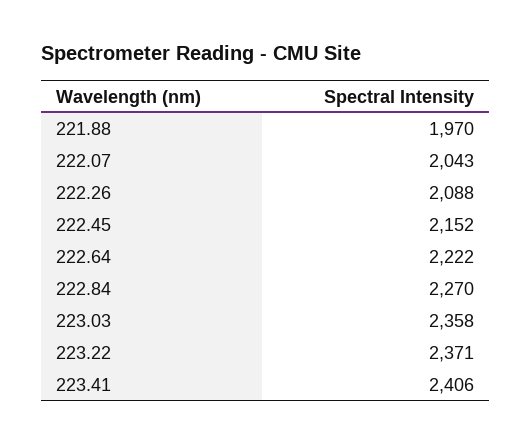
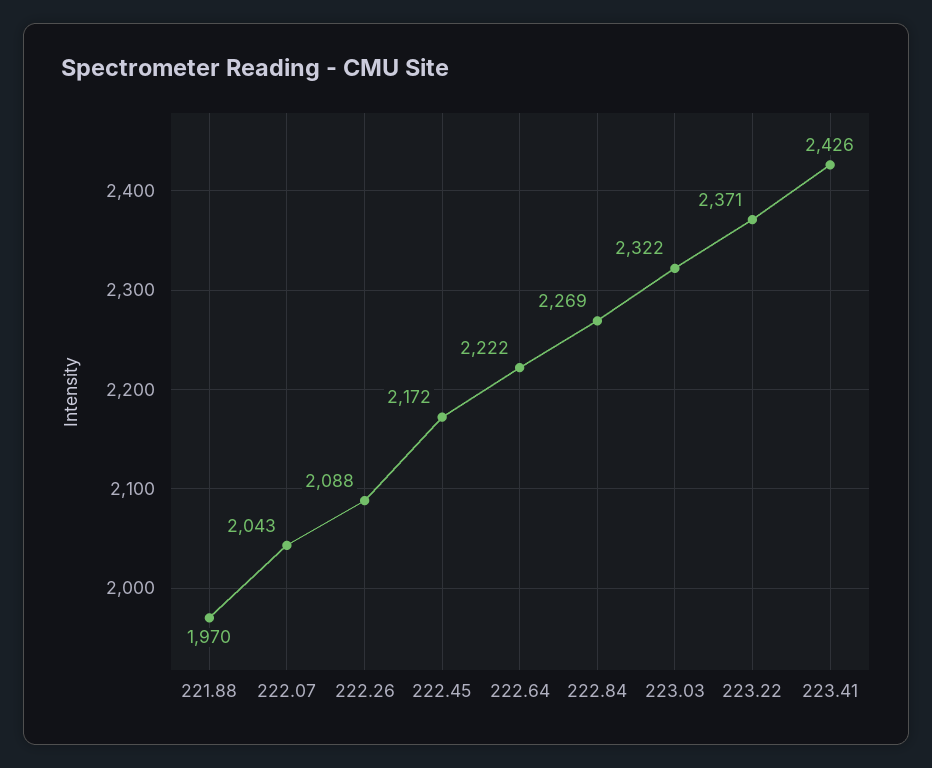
222.45: 2152 -> 2172
222.84: 2270 -> 2269
223.03: 2358 -> 2322
223.41: 2406 -> 2426

